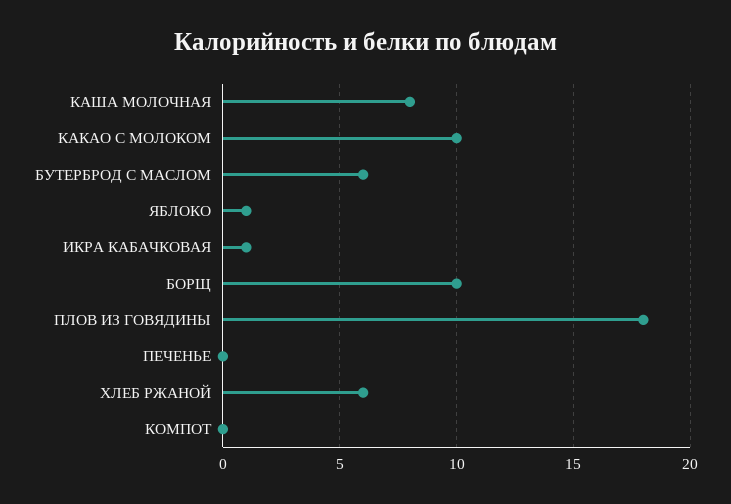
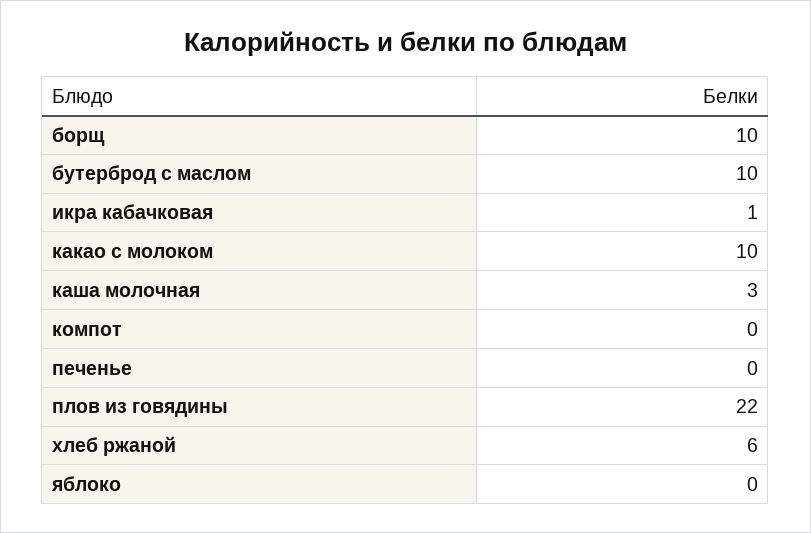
КАША МОЛОЧНАЯ: 8 -> 3
БУТЕРБРОД С МАСЛОМ: 6 -> 10
ЯБЛОКО: 1 -> 0
ПЛОВ ИЗ ГОВЯДИНЫ: 18 -> 22

